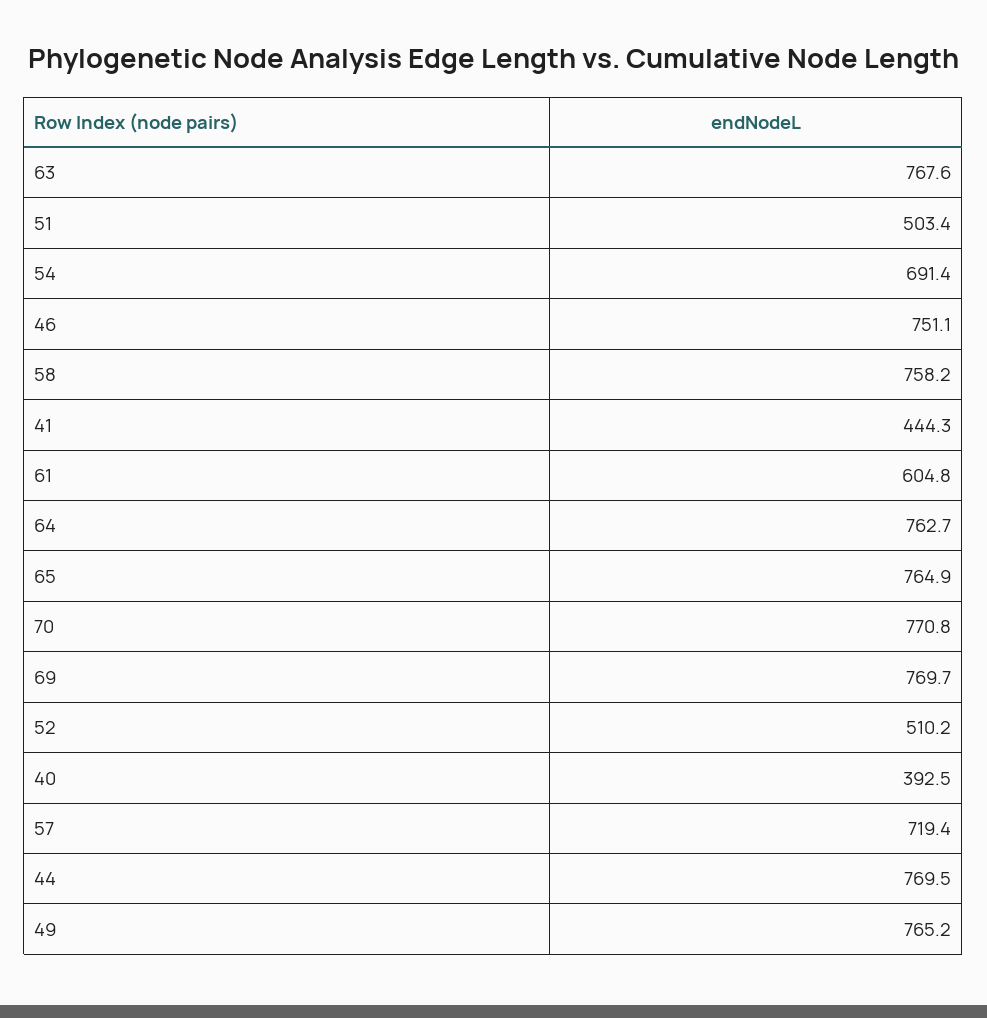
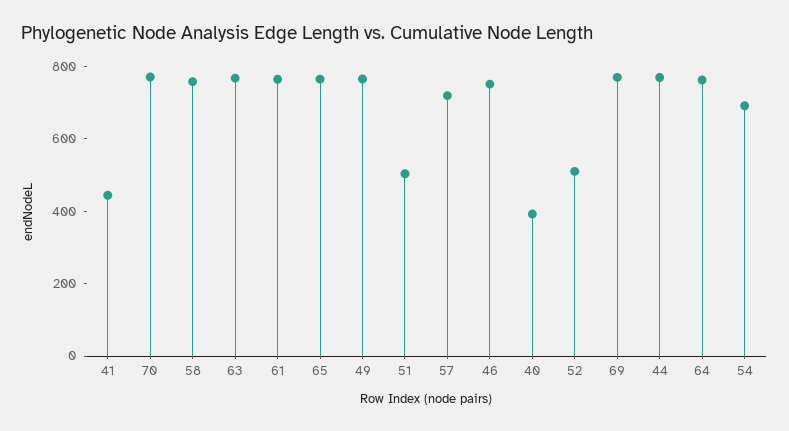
61: 604.8 -> 750

